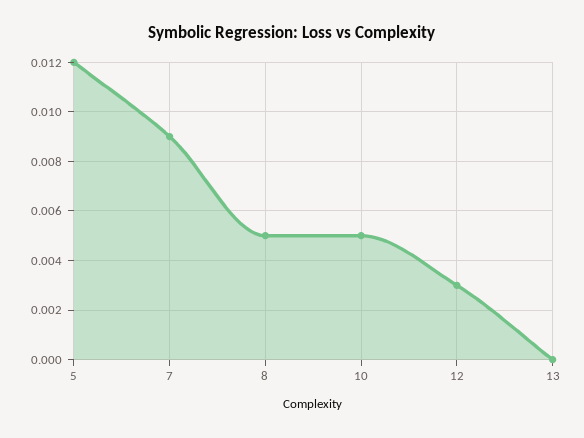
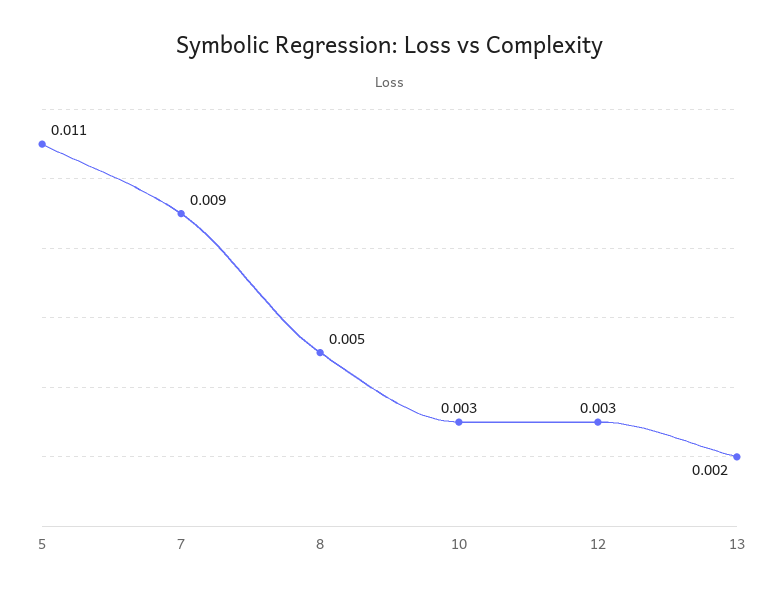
5: 0.012 -> 0.011
10: 0.005 -> 0.003
13: 0 -> 0.002

